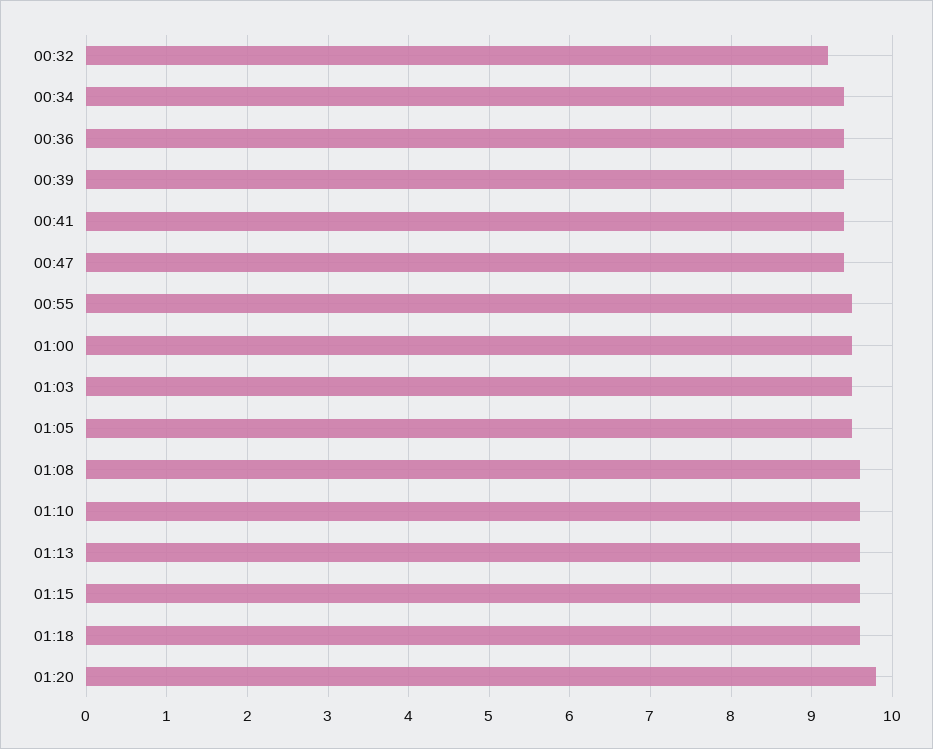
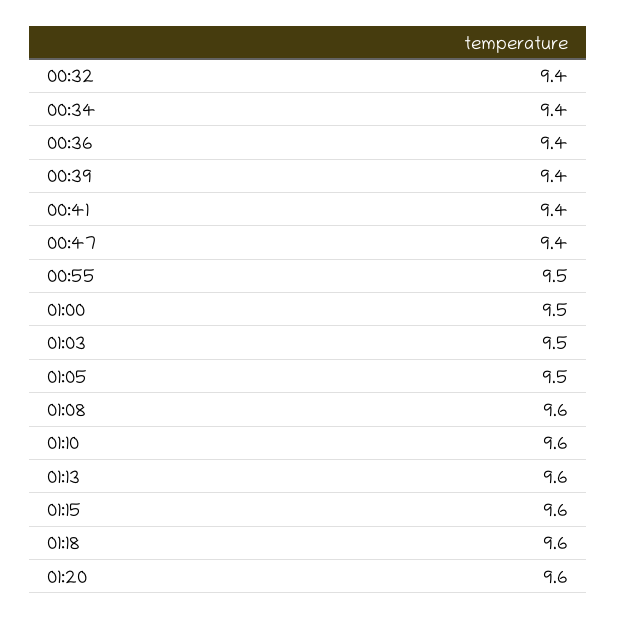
00:32: 9.2 -> 9.4
01:20: 9.8 -> 9.6

